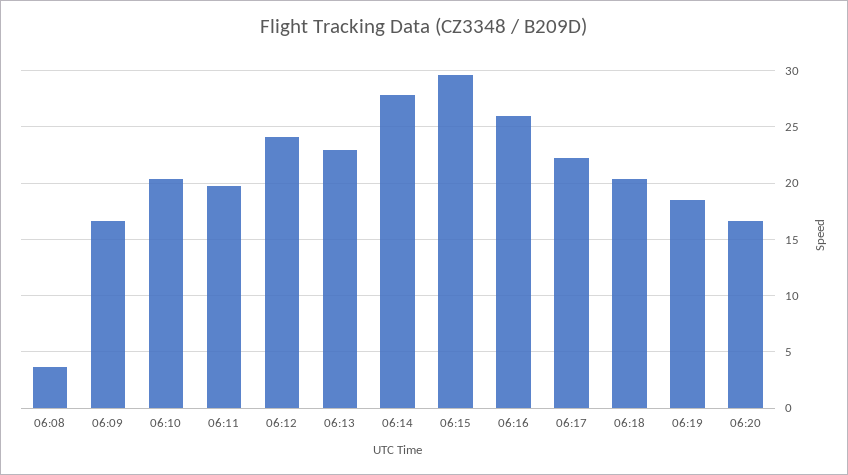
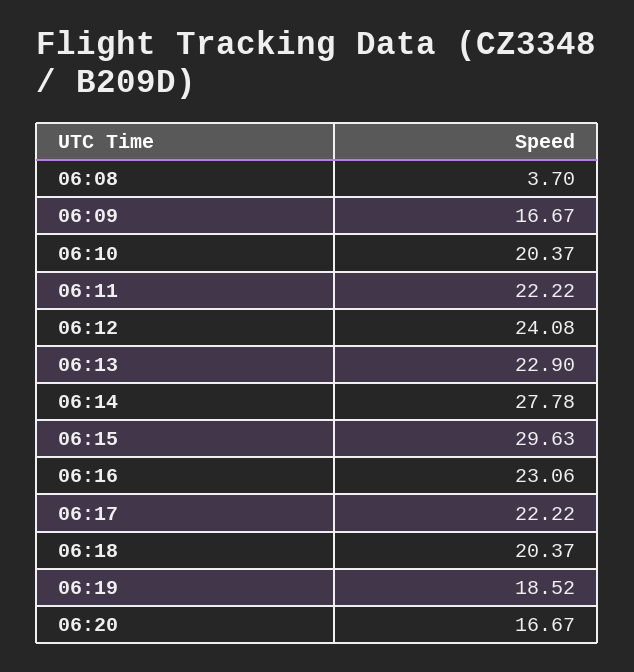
06:11: 20 -> 22.22
06:16: 26 -> 23.06

